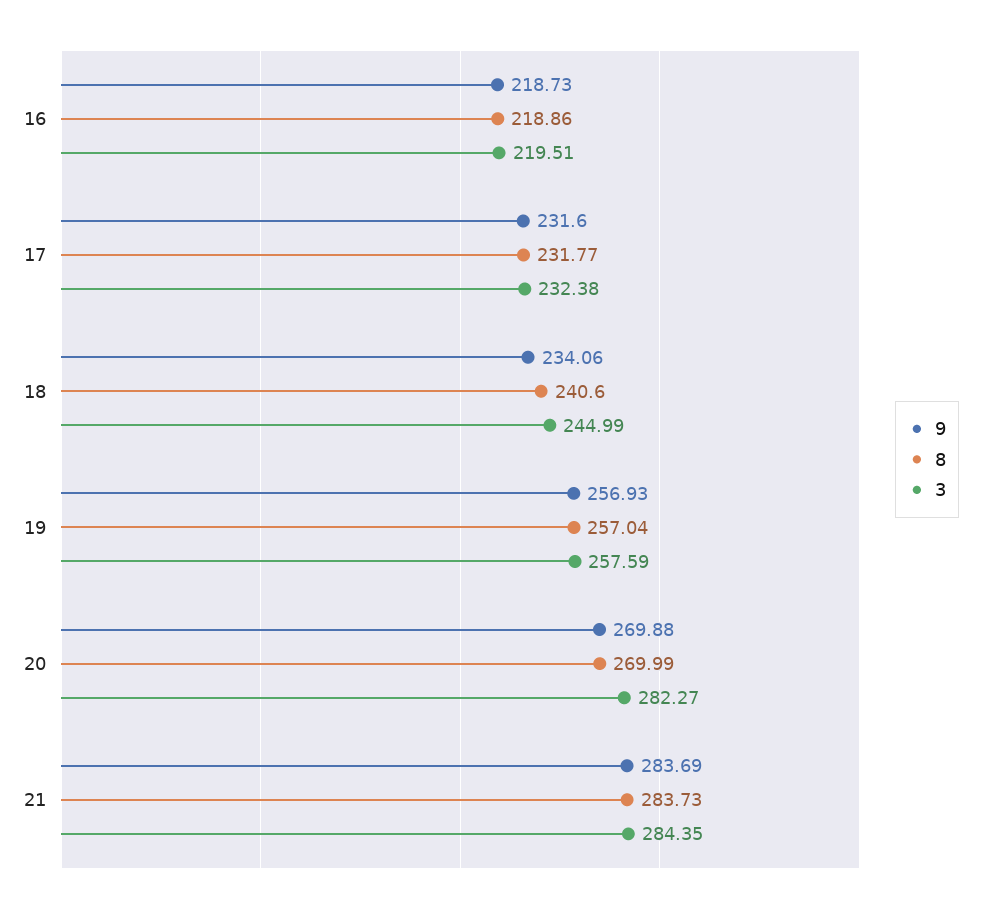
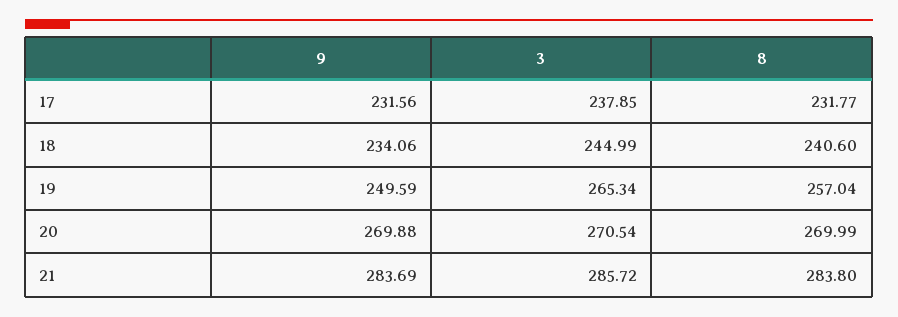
9, 16: 218.73 -> none
8, 16: 218.86 -> none
3, 16: 219.51 -> none
9, 17: 231.6 -> 231.56
3, 17: 232.38 -> 237.85
9, 19: 256.93 -> 249.59
3, 19: 257.59 -> 265.34
3, 20: 282.27 -> 270.54
8, 21: 283.73 -> 283.8
3, 21: 284.35 -> 285.72

